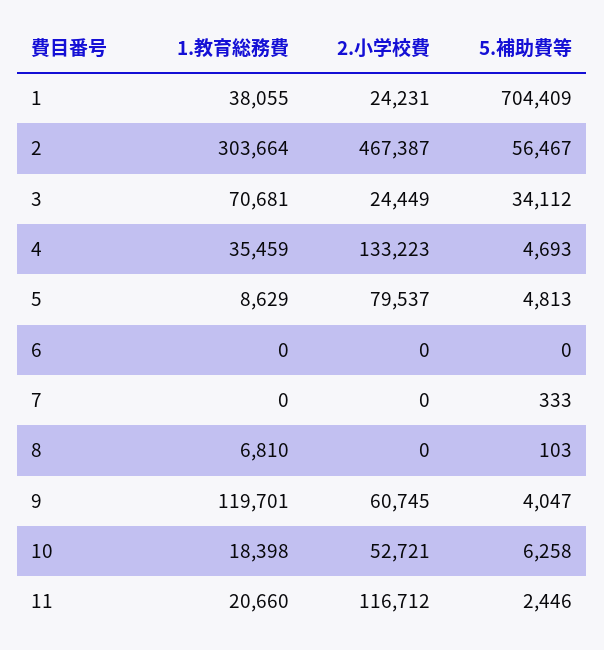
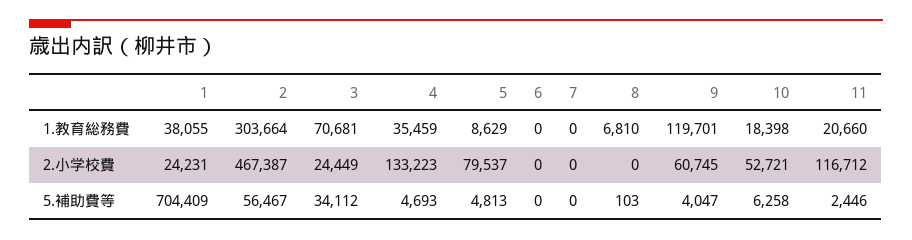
5.補助費等, 7: 333 -> 0

